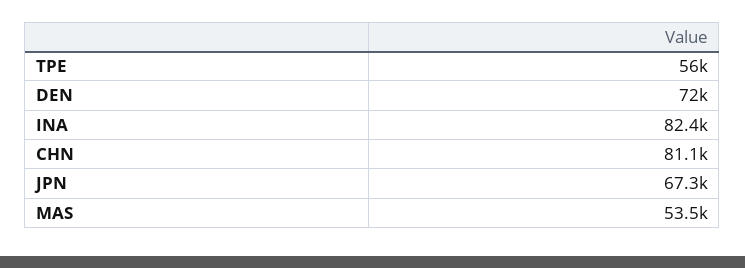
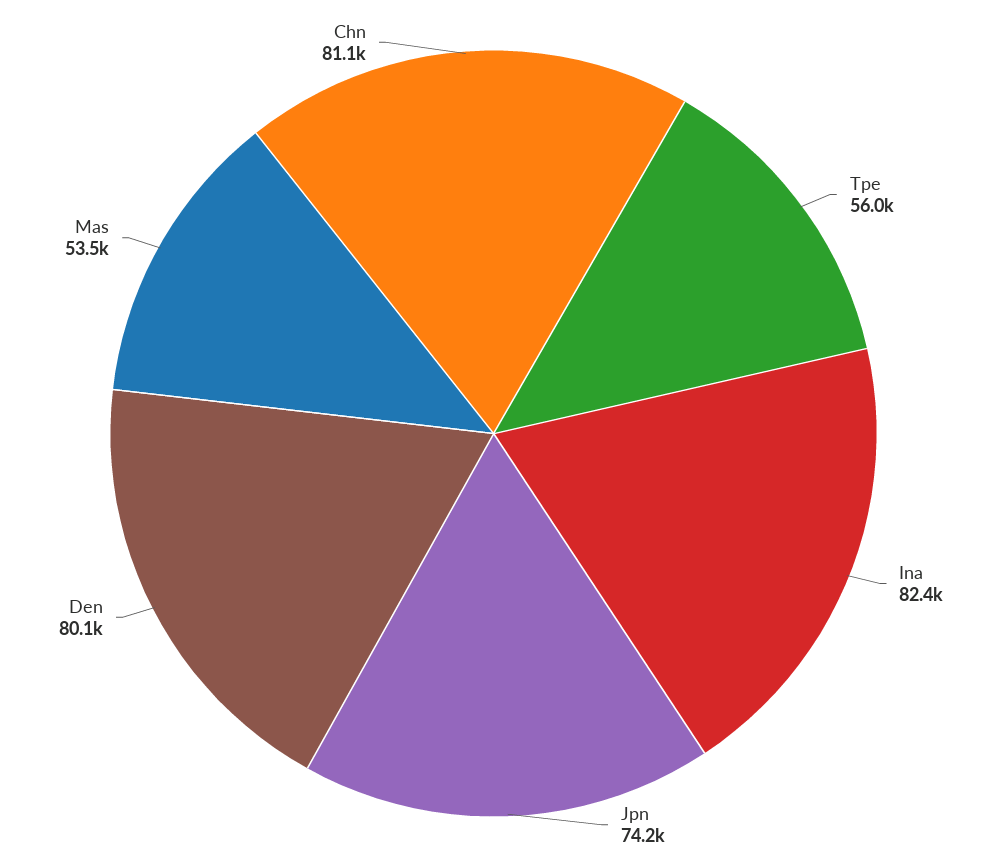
DEN: 72000 -> 80100
JPN: 67300 -> 74200

